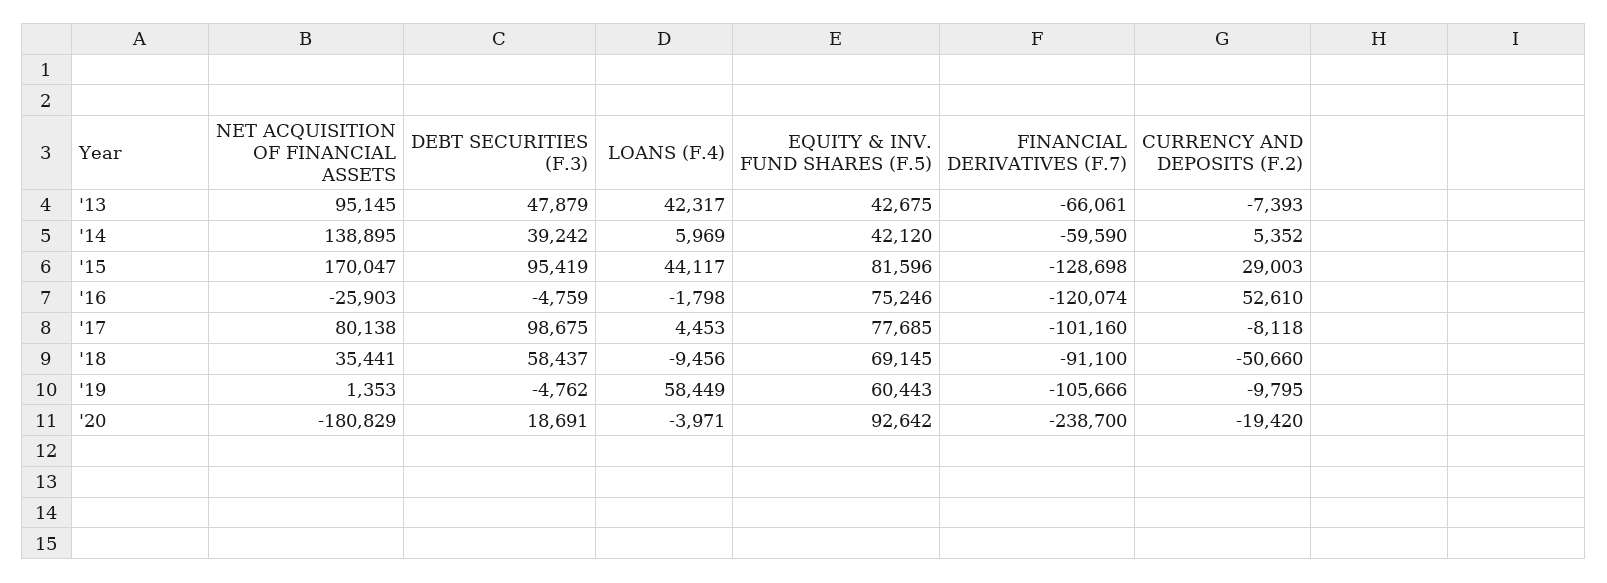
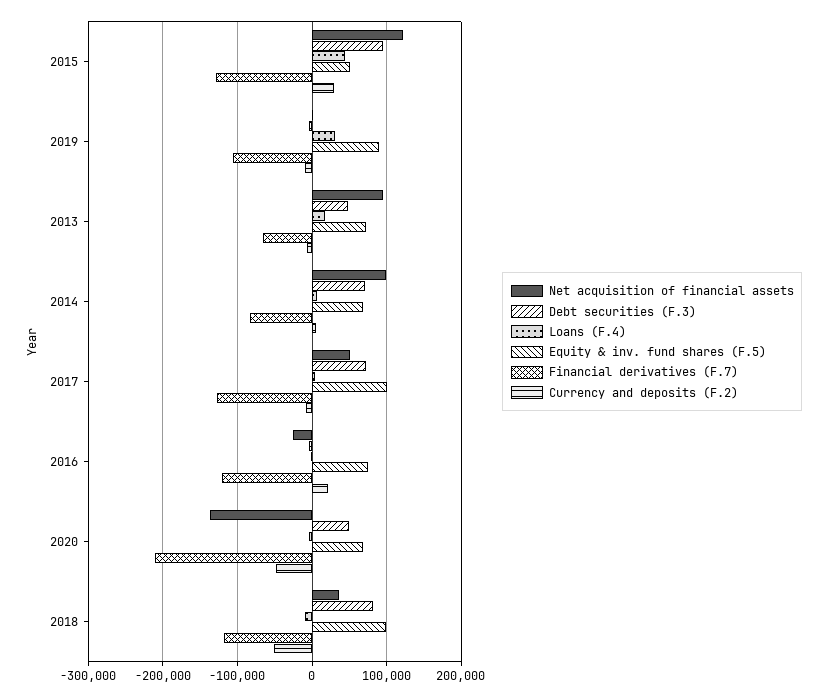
LOANS (F.4), '13: 42317 -> 20000
EQUITY & INV. FUND SHARES (F.5), '13: 42675 -> 70000
NET ACQUISITION OF FINANCIAL ASSETS, '14: 138895 -> 100000
DEBT SECURITIES (F.3), '14: 39242 -> 70000
EQUITY & INV. FUND SHARES (F.5), '14: 42120 -> 70000
FINANCIAL DERIVATIVES (F.7), '14: -59590 -> -80000
NET ACQUISITION OF FINANCIAL ASSETS, '15: 170047 -> 120000
EQUITY & INV. FUND SHARES (F.5), '15: 81596 -> 50000
CURRENCY AND DEPOSITS (F.2), '16: 52610 -> 20000
NET ACQUISITION OF FINANCIAL ASSETS, '17: 80138 -> 50000
DEBT SECURITIES (F.3), '17: 98675 -> 70000
EQUITY & INV. FUND SHARES (F.5), '17: 77685 -> 100000
FINANCIAL DERIVATIVES (F.7), '17: -101160 -> -130000
DEBT SECURITIES (F.3), '18: 58437 -> 80000
EQUITY & INV. FUND SHARES (F.5), '18: 69145 -> 100000
FINANCIAL DERIVATIVES (F.7), '18: -91100 -> -120000
LOANS (F.4), '19: 58449 -> 30000
EQUITY & INV. FUND SHARES (F.5), '19: 60443 -> 90000
NET ACQUISITION OF FINANCIAL ASSETS, '20: -180829 -> -140000
DEBT SECURITIES (F.3), '20: 18691 -> 50000
EQUITY & INV. FUND SHARES (F.5), '20: 92642 -> 70000
FINANCIAL DERIVATIVES (F.7), '20: -238700 -> -210000
CURRENCY AND DEPOSITS (F.2), '20: -19420 -> -50000

